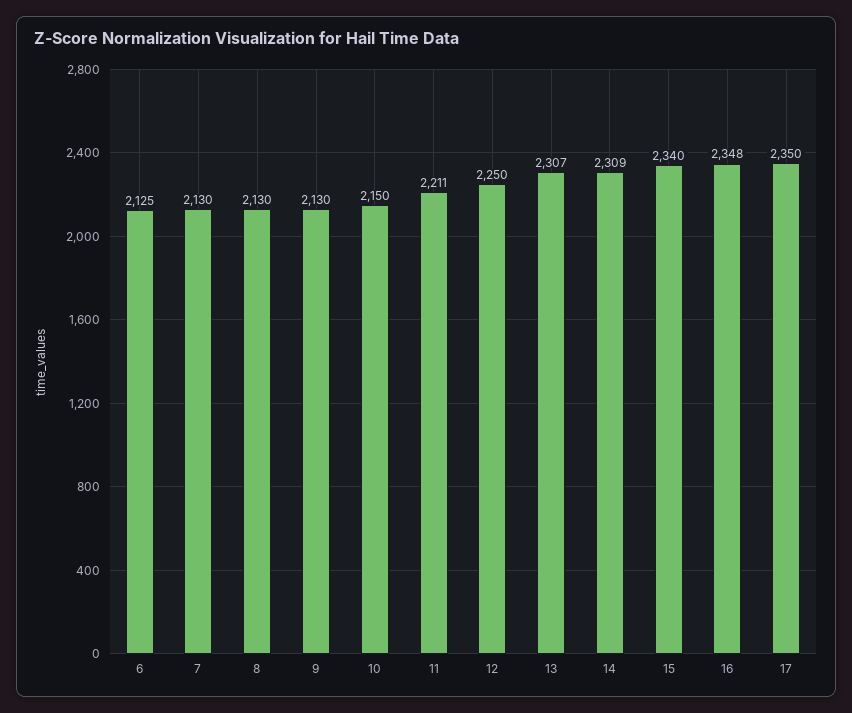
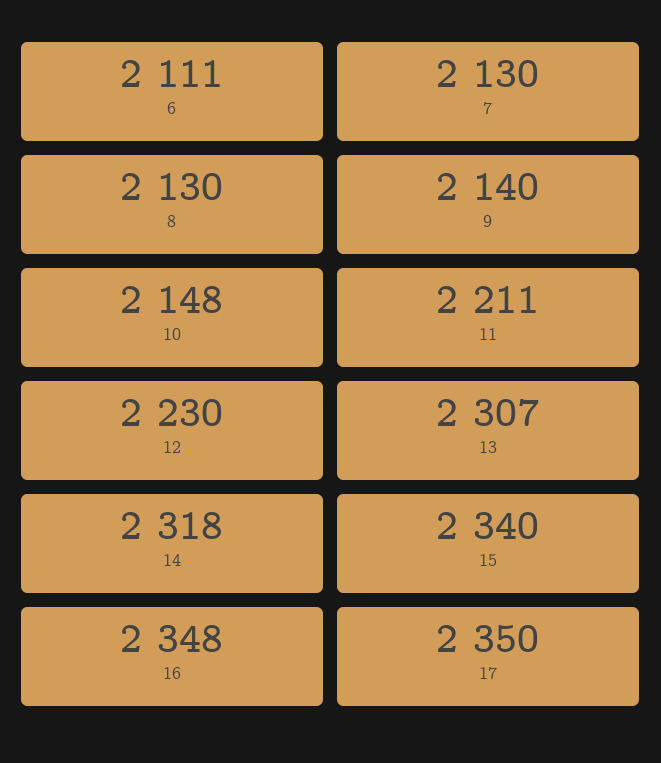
6: 2125 -> 2111
9: 2130 -> 2140
10: 2150 -> 2148
12: 2250 -> 2230
14: 2309 -> 2318

